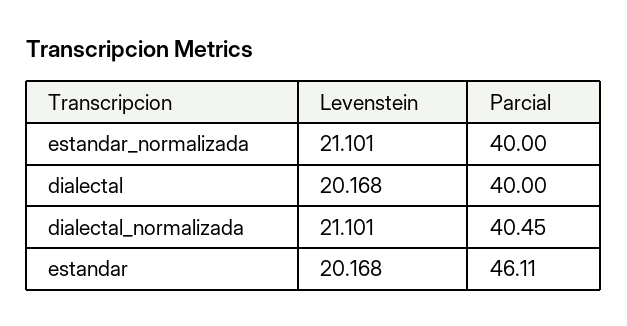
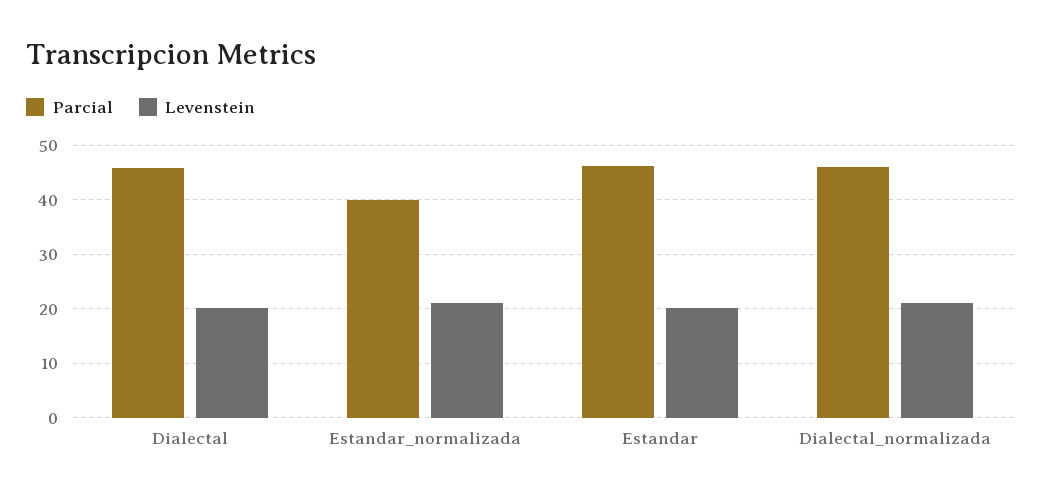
Parcial, dialectal: 40 -> 46
Parcial, dialectal_normalizada: 40.45 -> 46

